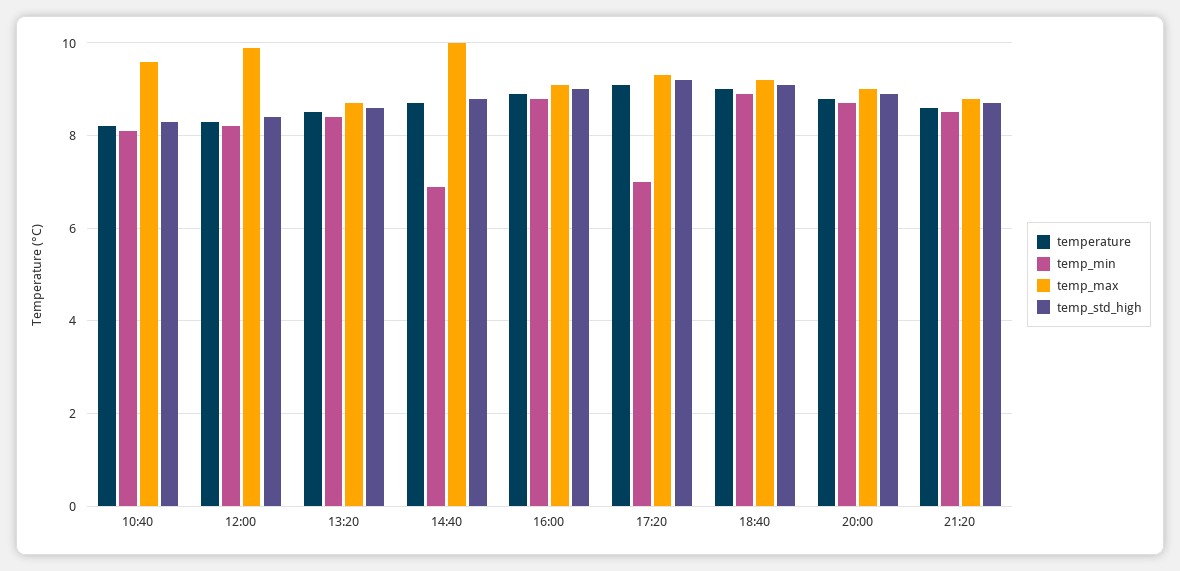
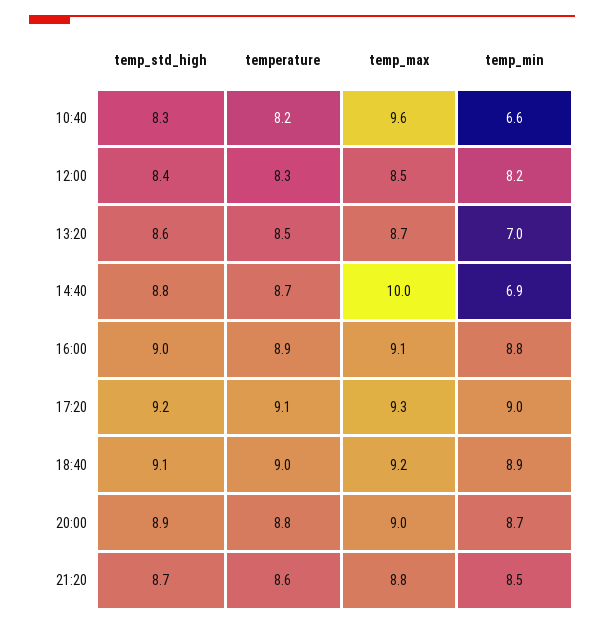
temp_min, 10:40: 8 -> 6.6
temp_max, 12:00: 10 -> 8.5
temp_min, 13:20: 8.5 -> 7
temp_min, 17:20: 7 -> 9

